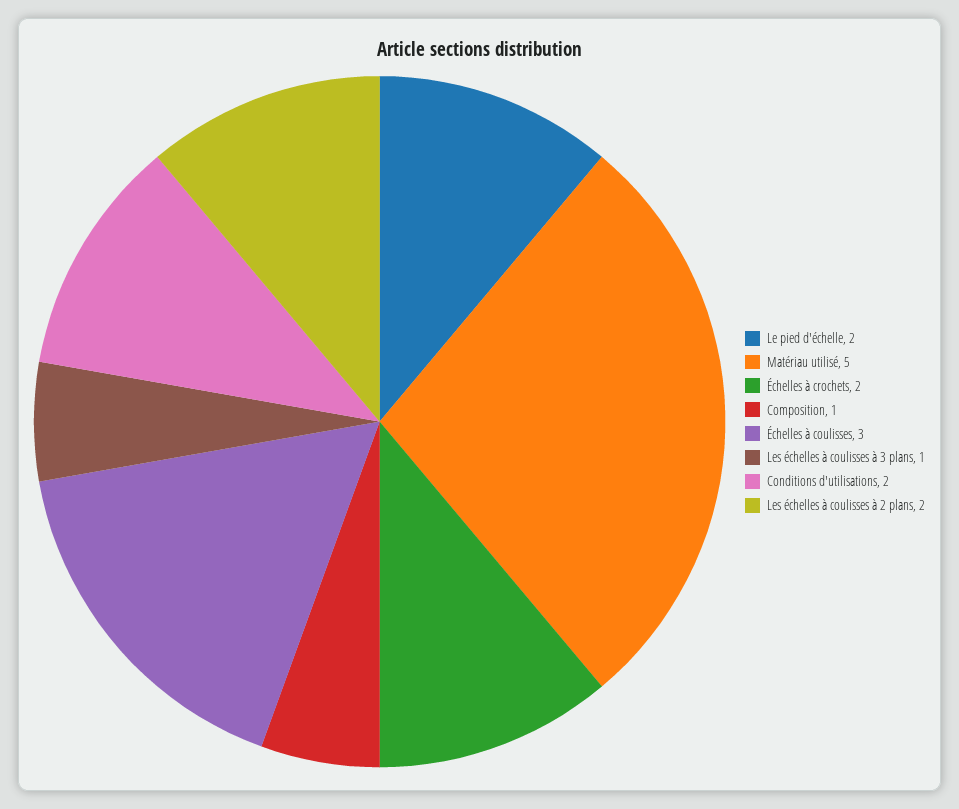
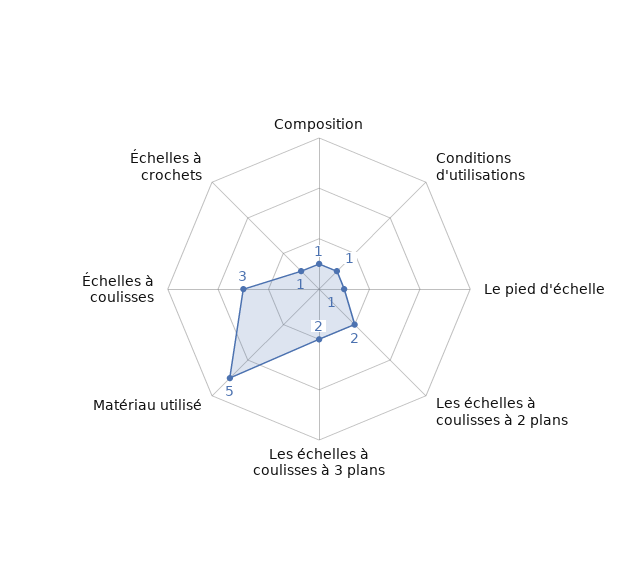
Le pied d'échelle: 2 -> 1
Échelles à crochets: 2 -> 1
Les échelles à coulisses à 3 plans: 1 -> 2
Conditions d'utilisations: 2 -> 1

